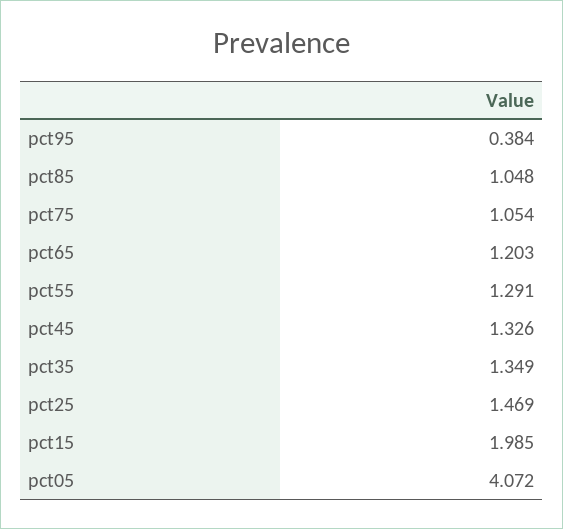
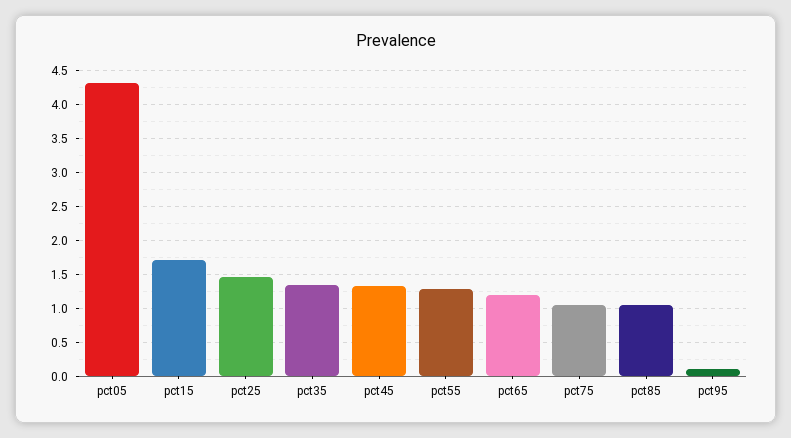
pct95: 0.384 -> 0.1
pct15: 1.985 -> 1.7
pct05: 4.072 -> 4.3

